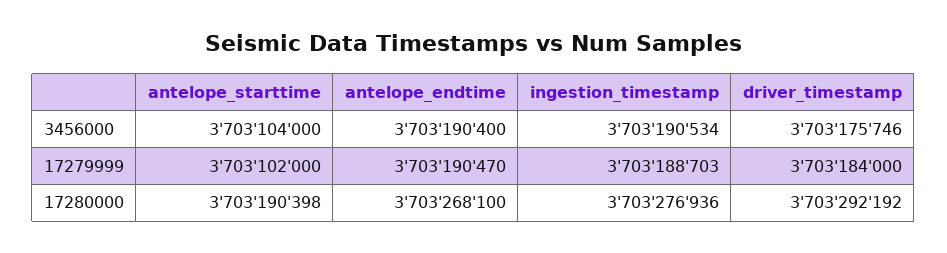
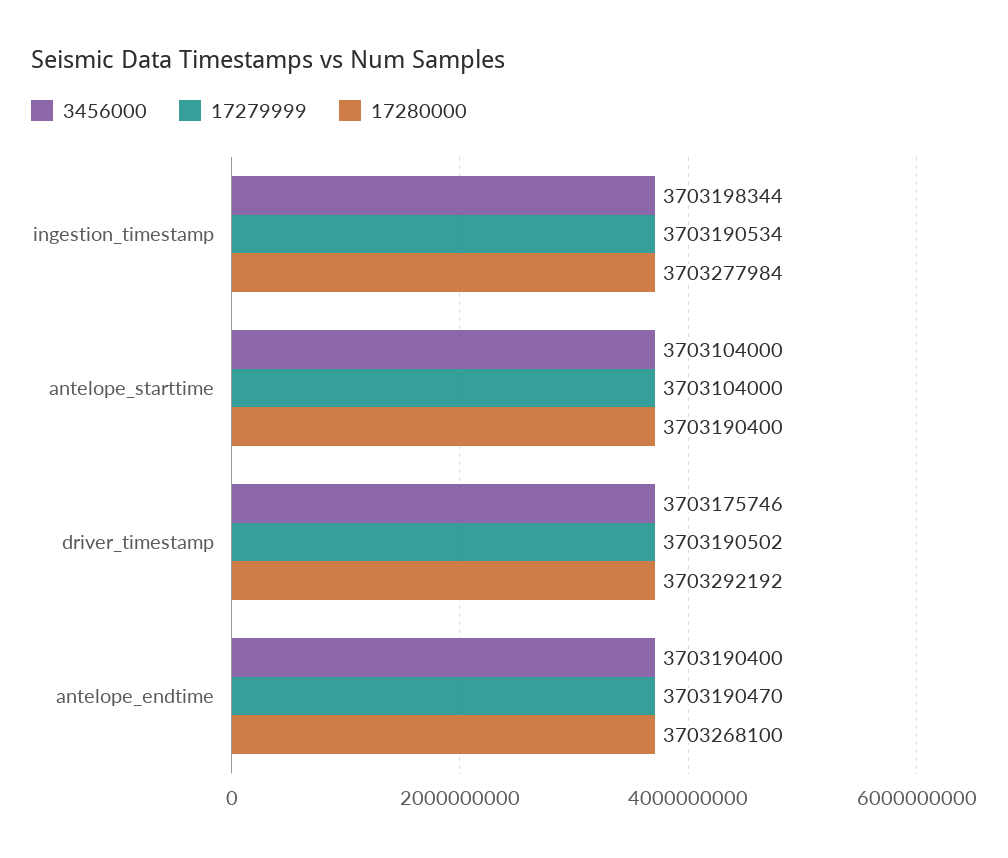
3456000, ingestion_timestamp: 3703190534 -> 3703198344
17279999, antelope_starttime: 3703102000 -> 3703104000
17279999, ingestion_timestamp: 3703188703 -> 3703190534
17279999, driver_timestamp: 3703184000 -> 3703190502
17280000, antelope_starttime: 3703190398 -> 3703190400
17280000, ingestion_timestamp: 3703276936 -> 3703277984

